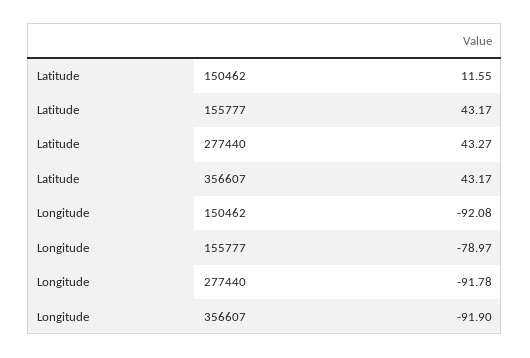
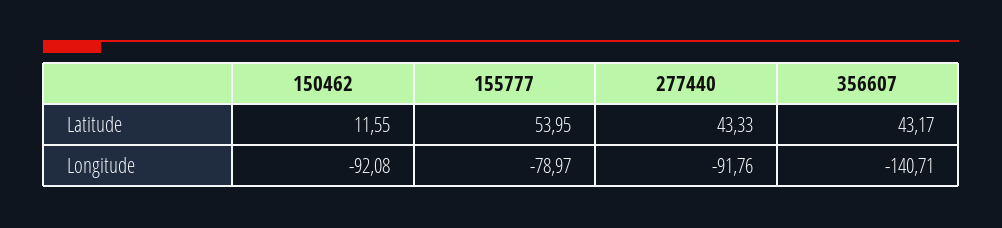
Latitude, 155777: 43.17 -> 53.95
Latitude, 277440: 43.27 -> 43.33
Longitude, 277440: -91.78 -> -91.76
Longitude, 356607: -91.9 -> -140.71

